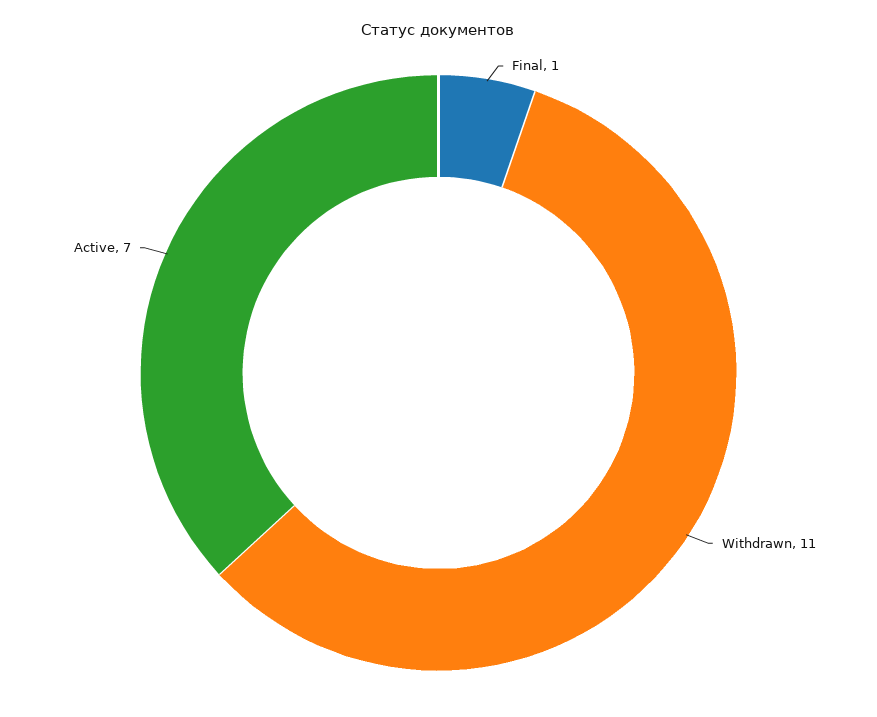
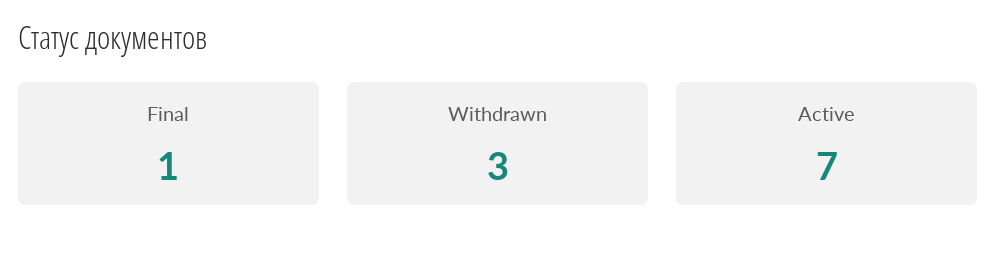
Withdrawn: 11 -> 3

